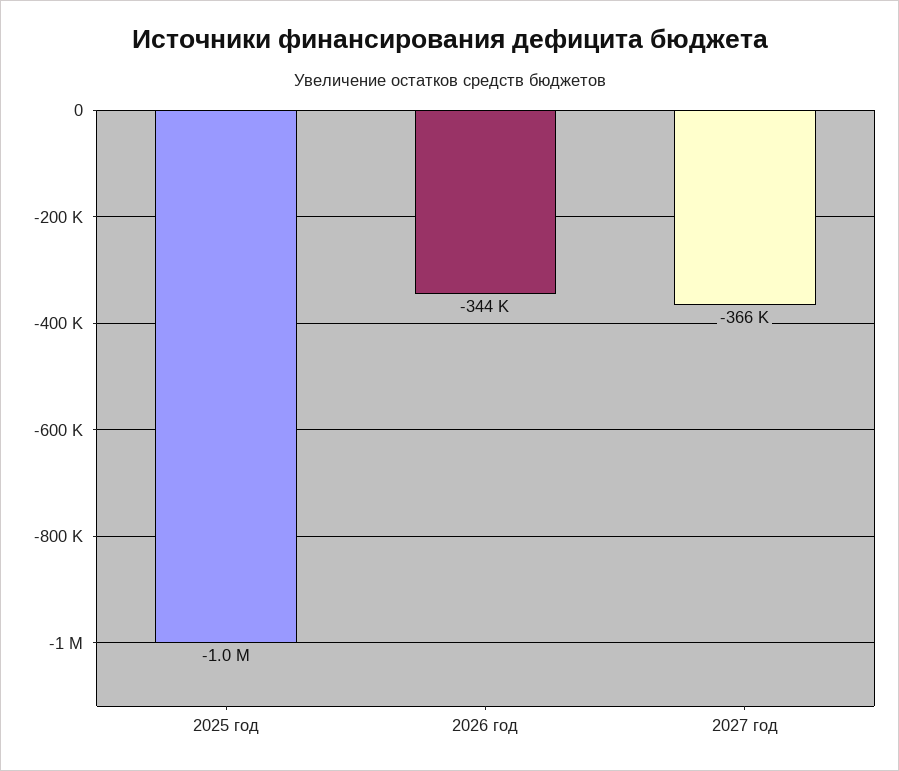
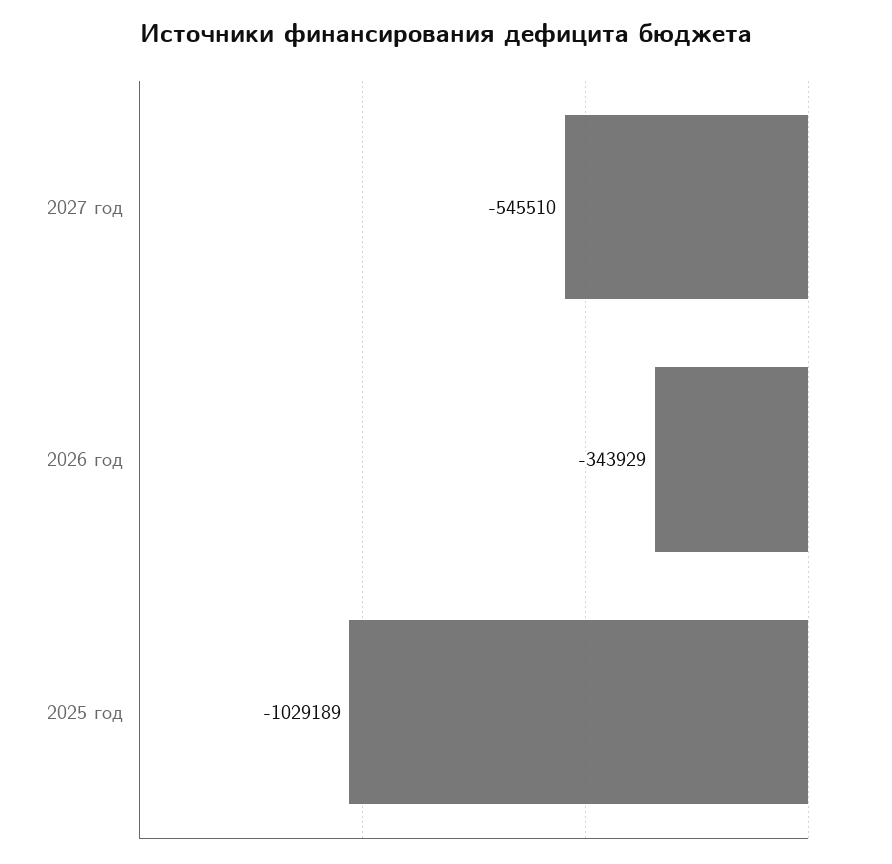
2027 год: -366000 -> -545510

